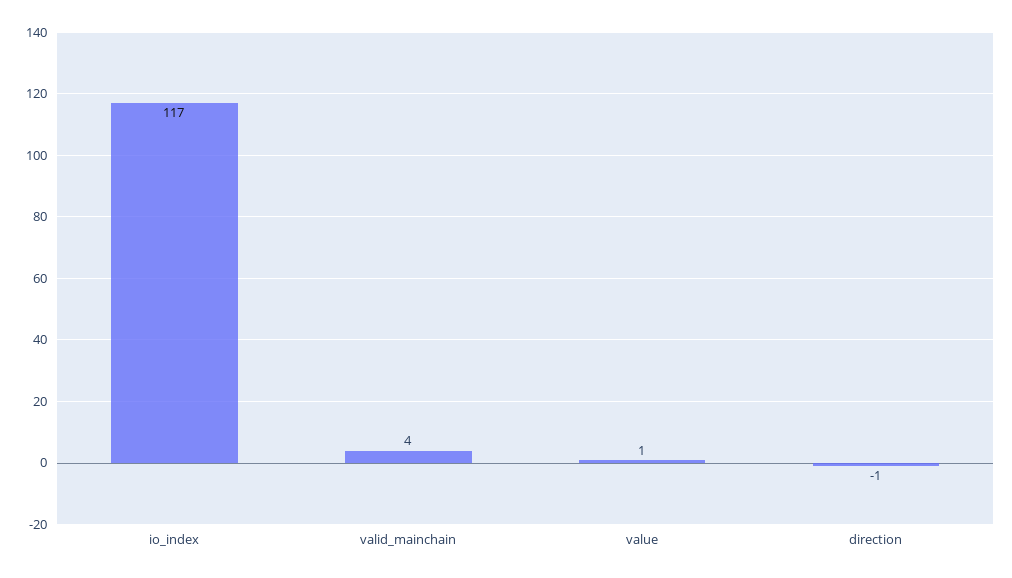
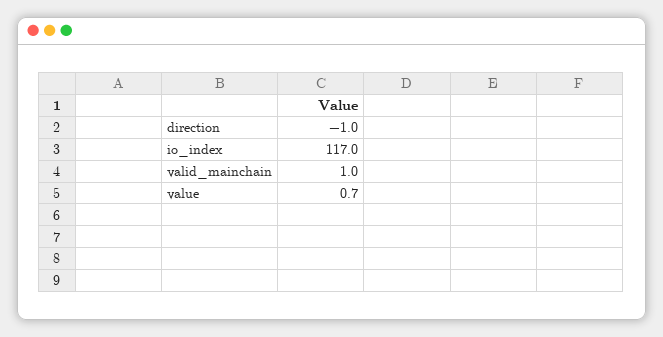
valid_mainchain: 4 -> 1

